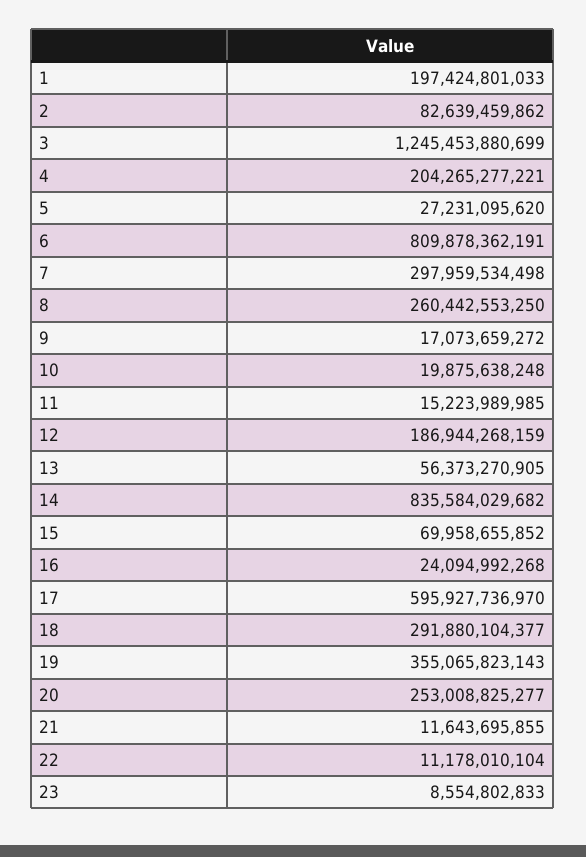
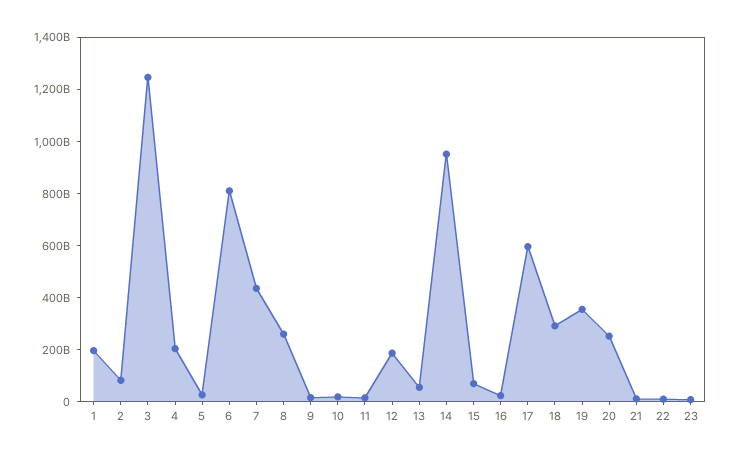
7: 297959534498 -> 450000000000
14: 835584029682 -> 950000000000

